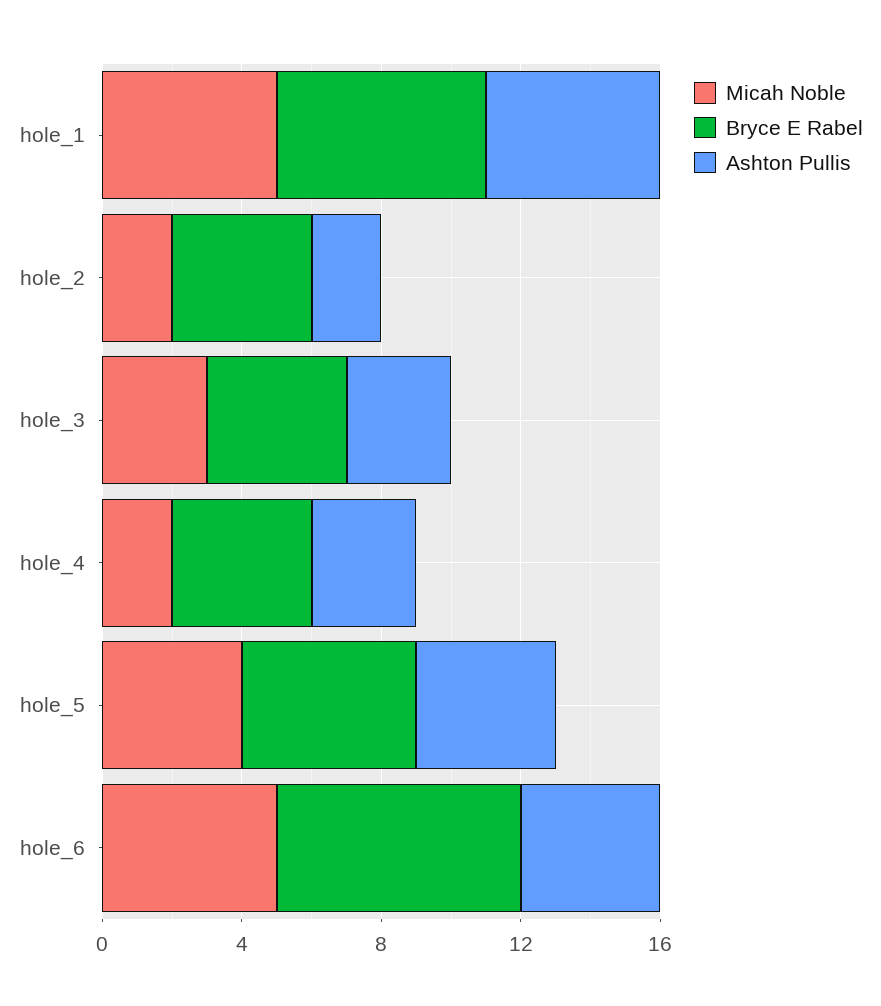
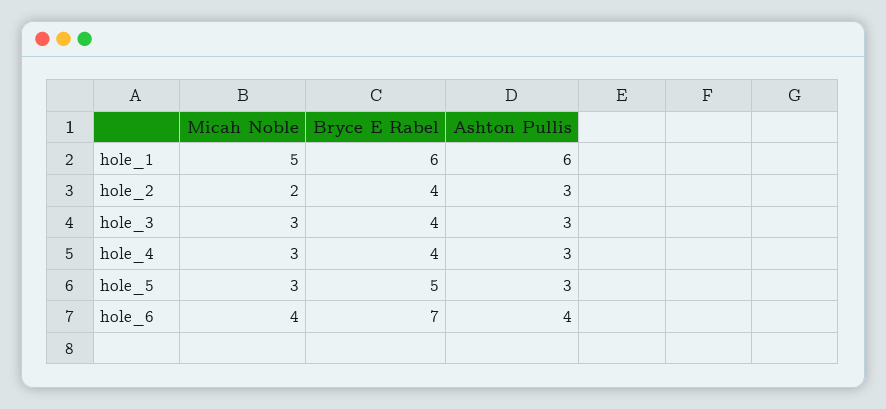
Ashton Pullis, hole_1: 5 -> 6
Ashton Pullis, hole_2: 2 -> 3
Micah Noble, hole_4: 2 -> 3
Micah Noble, hole_5: 4 -> 3
Ashton Pullis, hole_5: 4 -> 3
Micah Noble, hole_6: 5 -> 4

